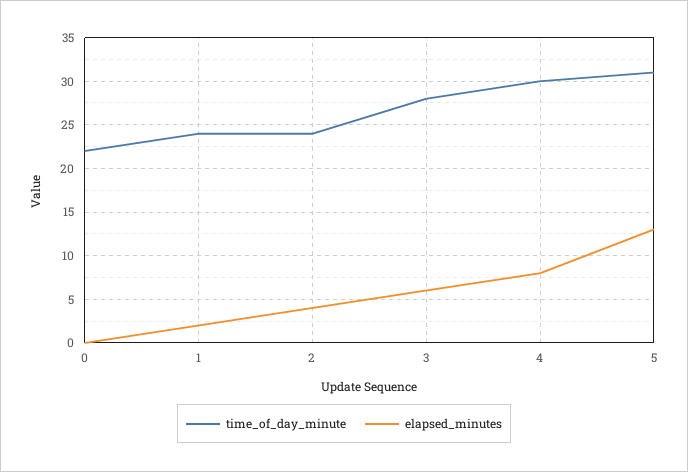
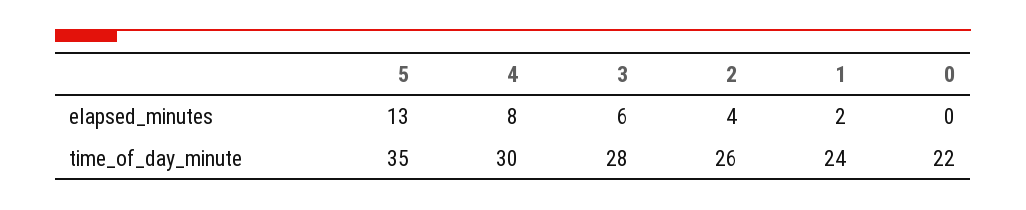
time_of_day_minute, 2: 24 -> 26
time_of_day_minute, 5: 31 -> 35

